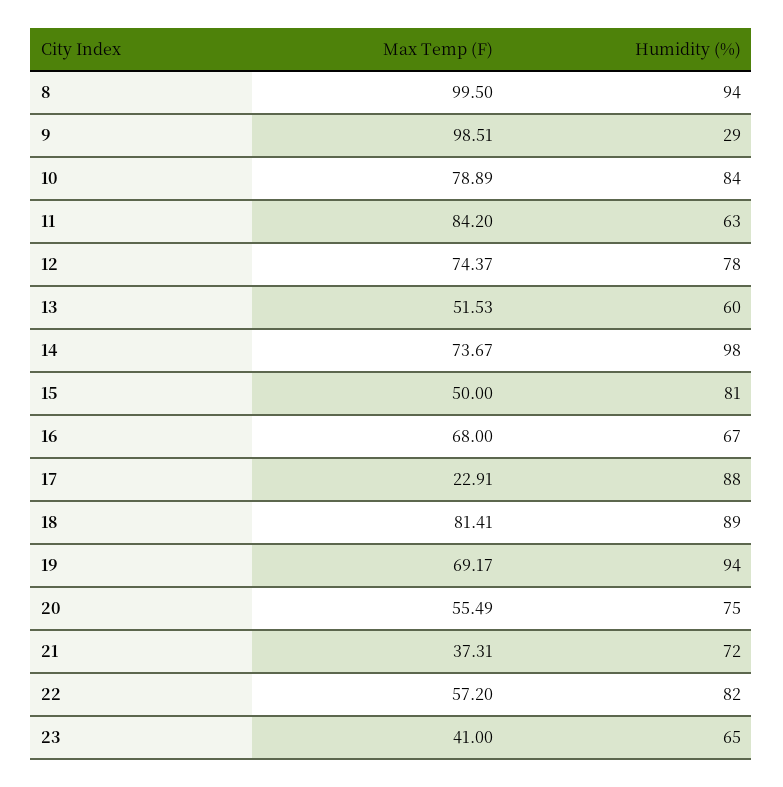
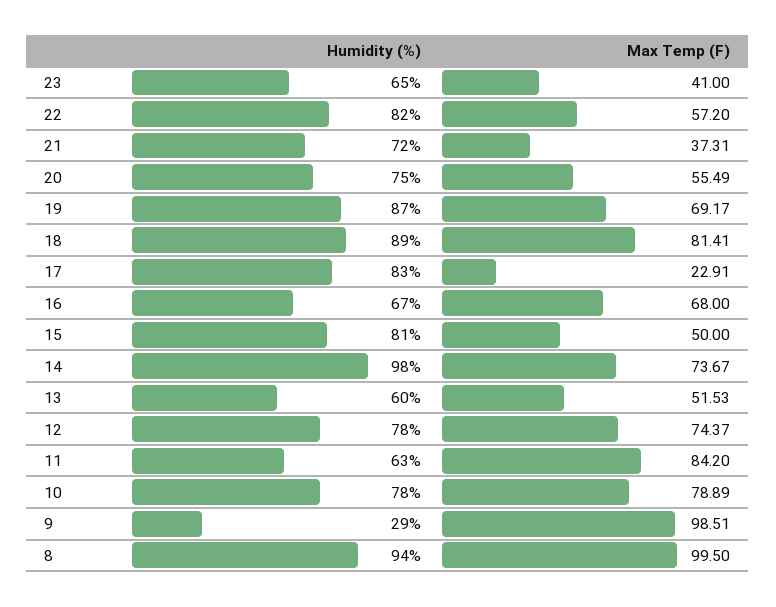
Humidity (%), 10: 84 -> 78
Humidity (%), 17: 88 -> 83
Humidity (%), 19: 94 -> 87

